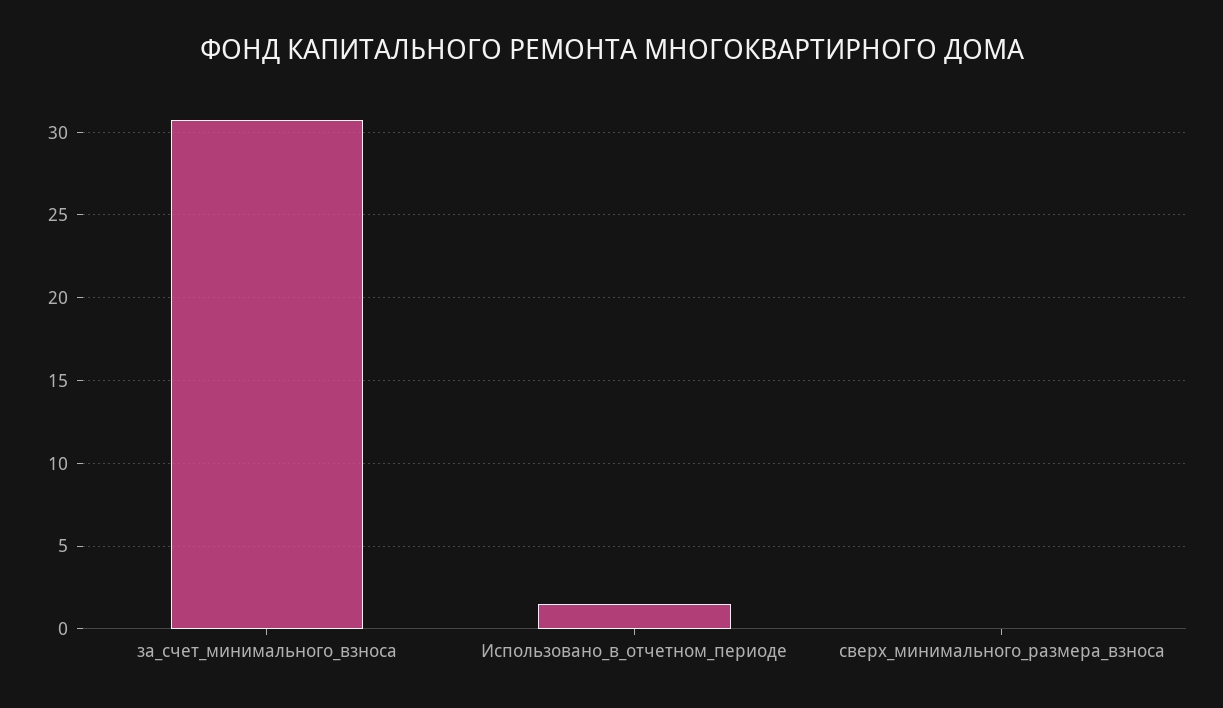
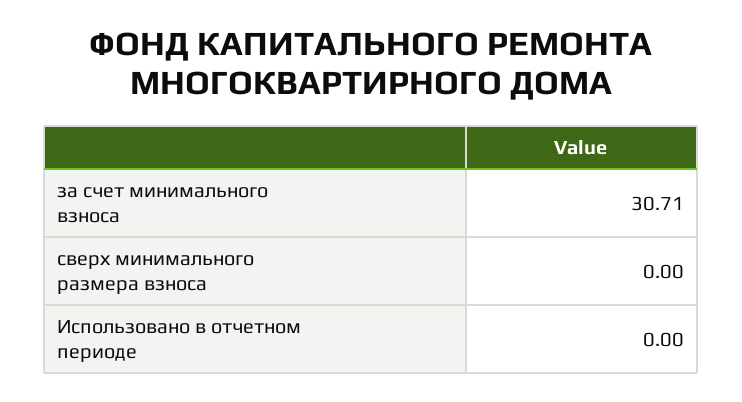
Использовано_в_отчетном_периоде: 1.5 -> 0

